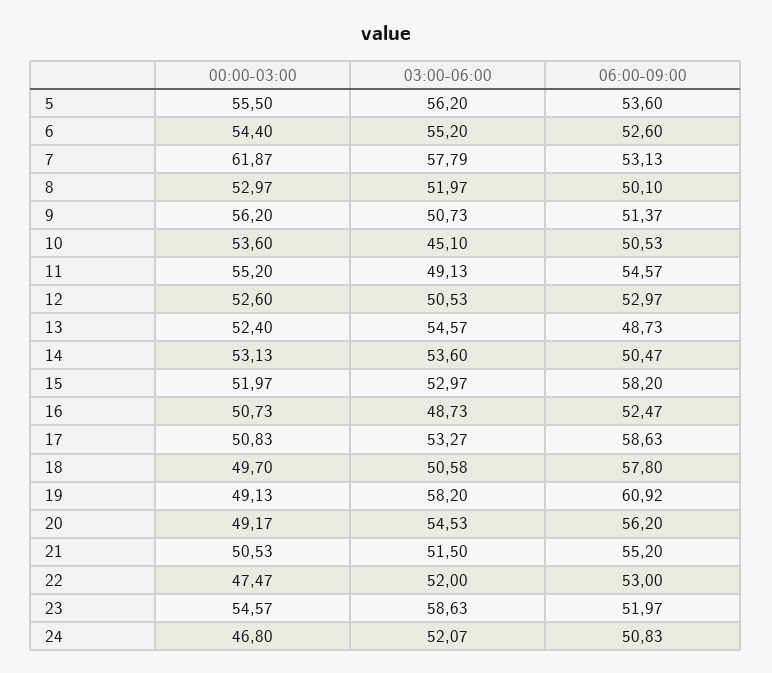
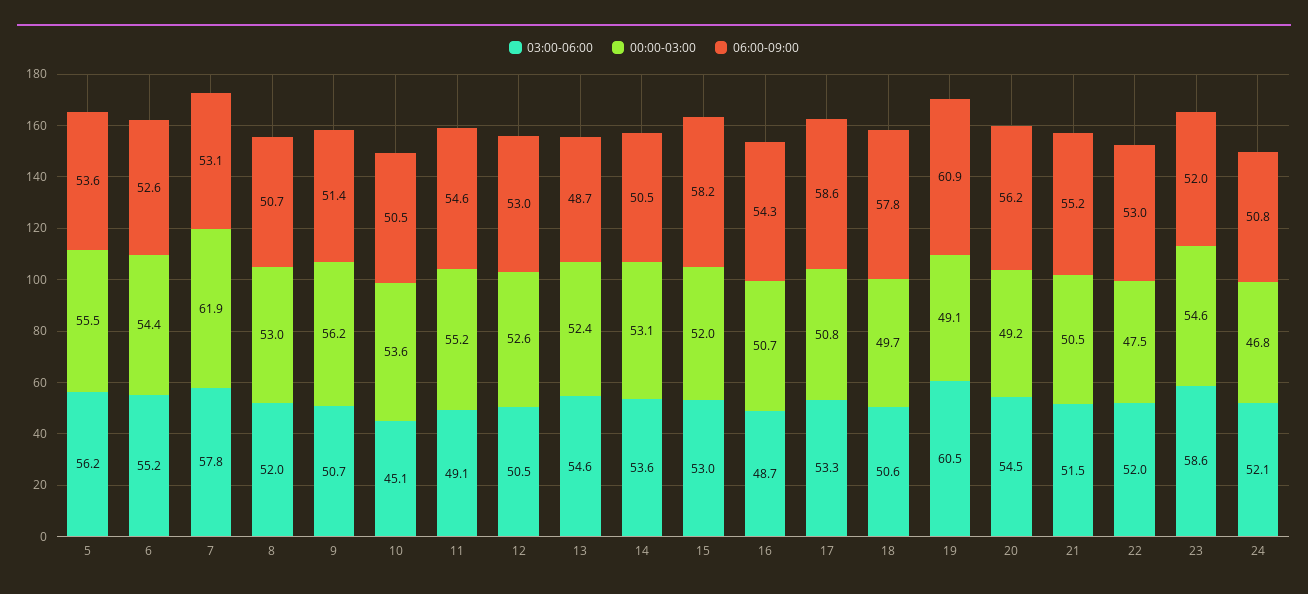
06:00-09:00, 8: 50.1 -> 50.7
06:00-09:00, 16: 52.47 -> 54.3
03:00-06:00, 19: 58.2 -> 60.5

